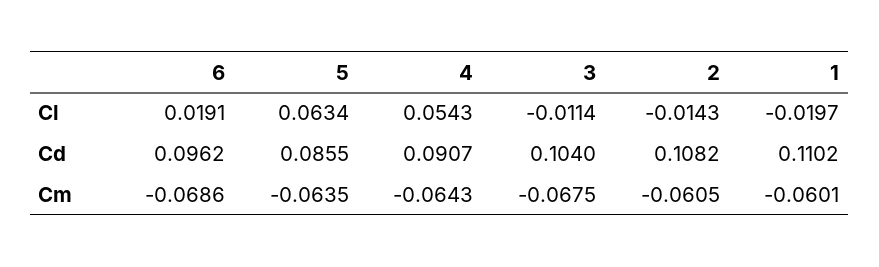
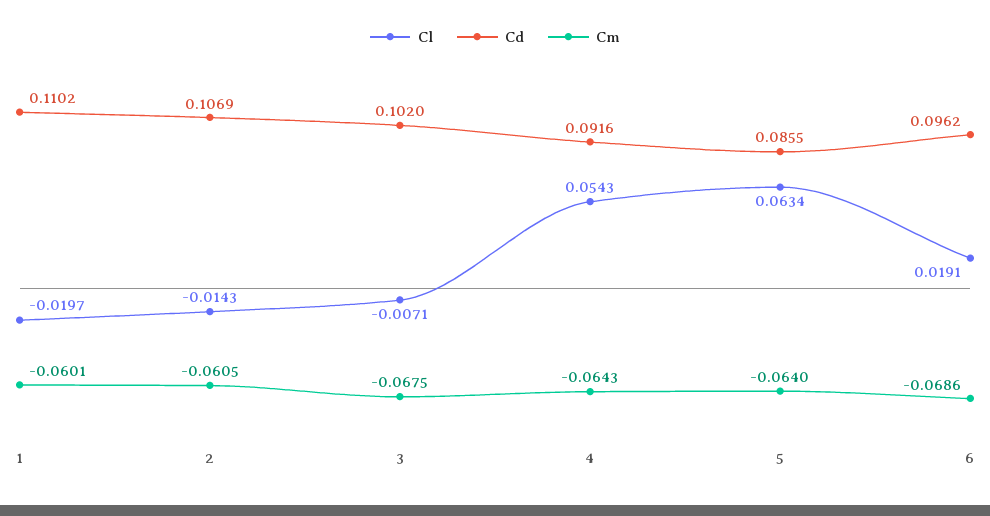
Cl, 3: -0.0114 -> -0.0071
Cd, 4: 0.0907 -> 0.0916
Cd, 3: 0.104 -> 0.102
Cd, 2: 0.1082 -> 0.1069
Cm, 5: -0.0635 -> -0.064

